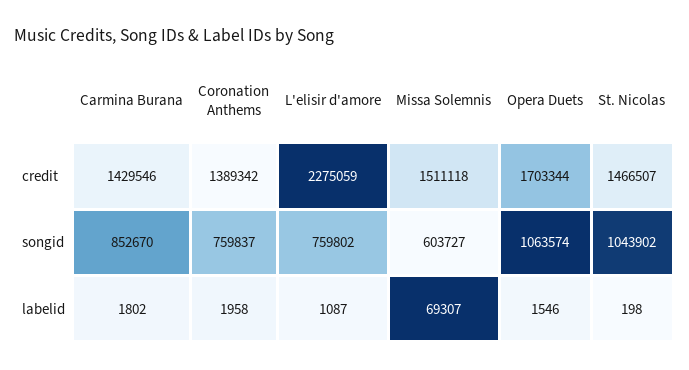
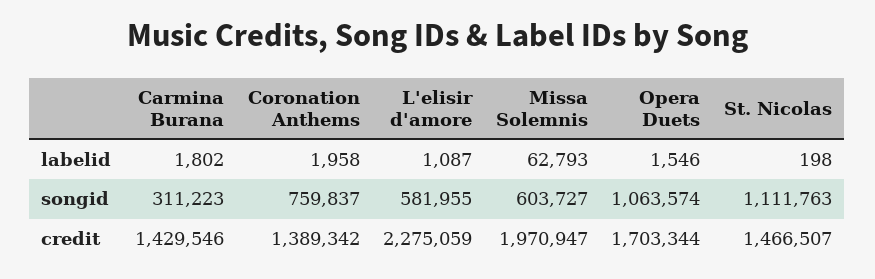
Missa Solemnis, credit: 1511118 -> 1970947
Carmina Burana, songid: 852670 -> 311223
L'elisir d'amore, songid: 759802 -> 581955
St. Nicolas, songid: 1043902 -> 1111763
Missa Solemnis, labelid: 69307 -> 62793

